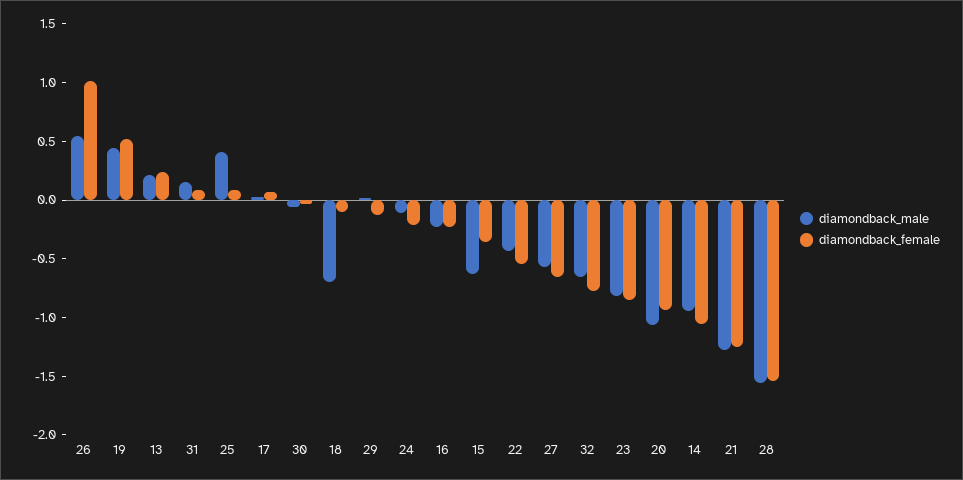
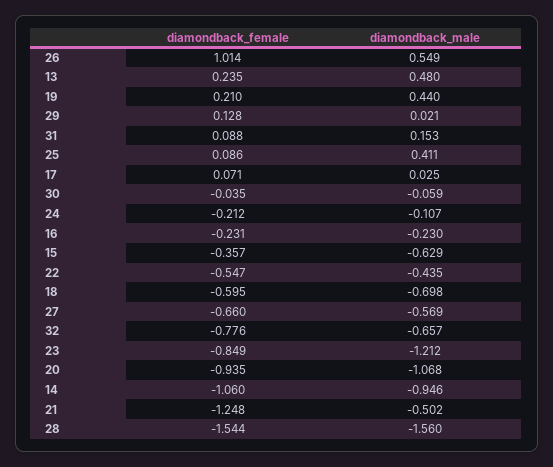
diamondback_female, 19: 0.5 -> 0.21
diamondback_male, 13: 0.2 -> 0.48
diamondback_female, 18: -0.1 -> -0.595
diamondback_female, 29: -0.1 -> 0.128
diamondback_male, 23: -0.8 -> -1.212
diamondback_male, 21: -1.3 -> -0.502

